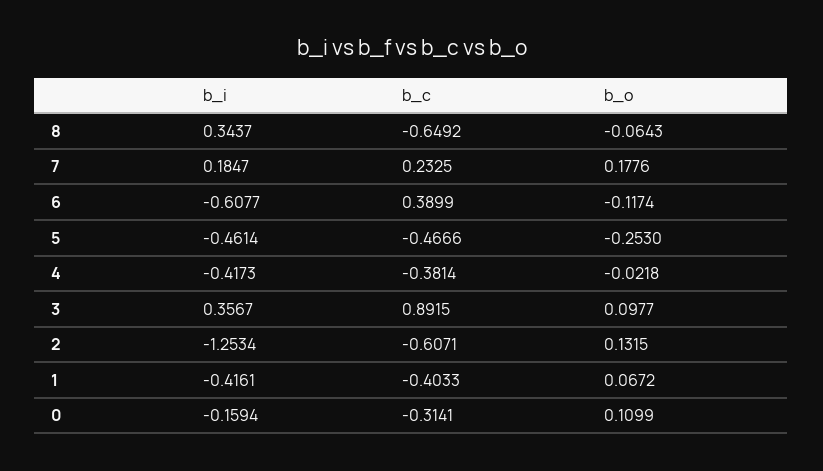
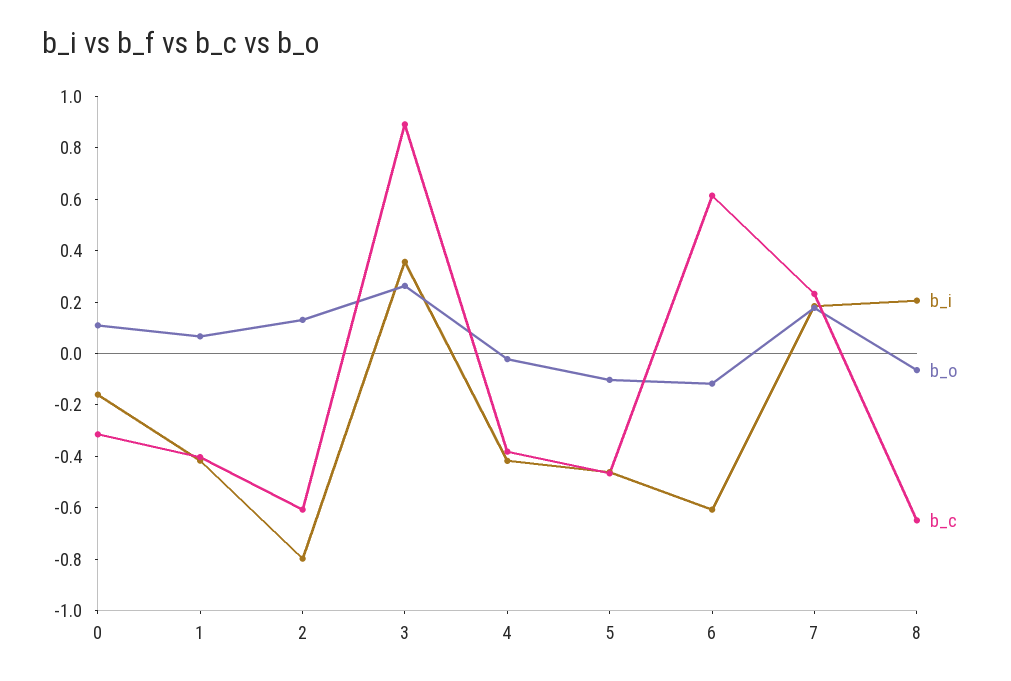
b_i, 8: 0.3437 -> 0.2
b_c, 6: 0.3899 -> 0.6
b_o, 5: -0.253 -> -0.1
b_o, 3: 0.0977 -> 0.25
b_i, 2: -1.2534 -> -0.8

